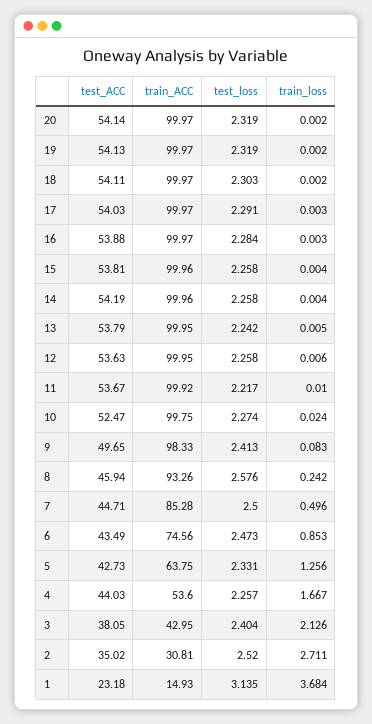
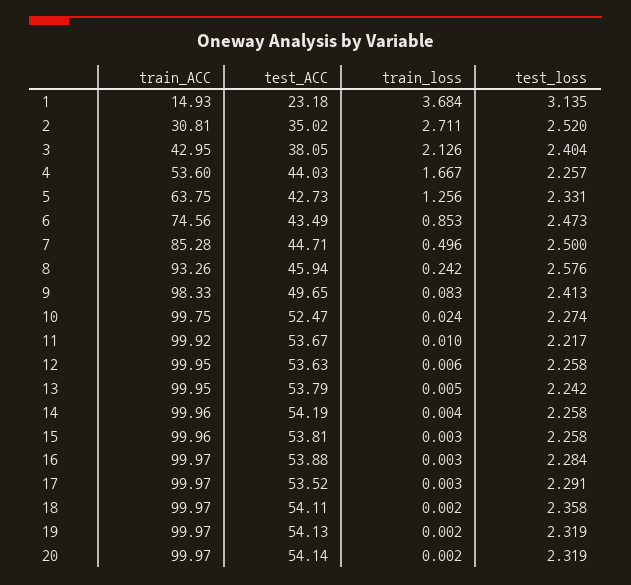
test_loss, 18: 2.303 -> 2.358
test_ACC, 17: 54.03 -> 53.52
train_loss, 15: 0.004 -> 0.003

